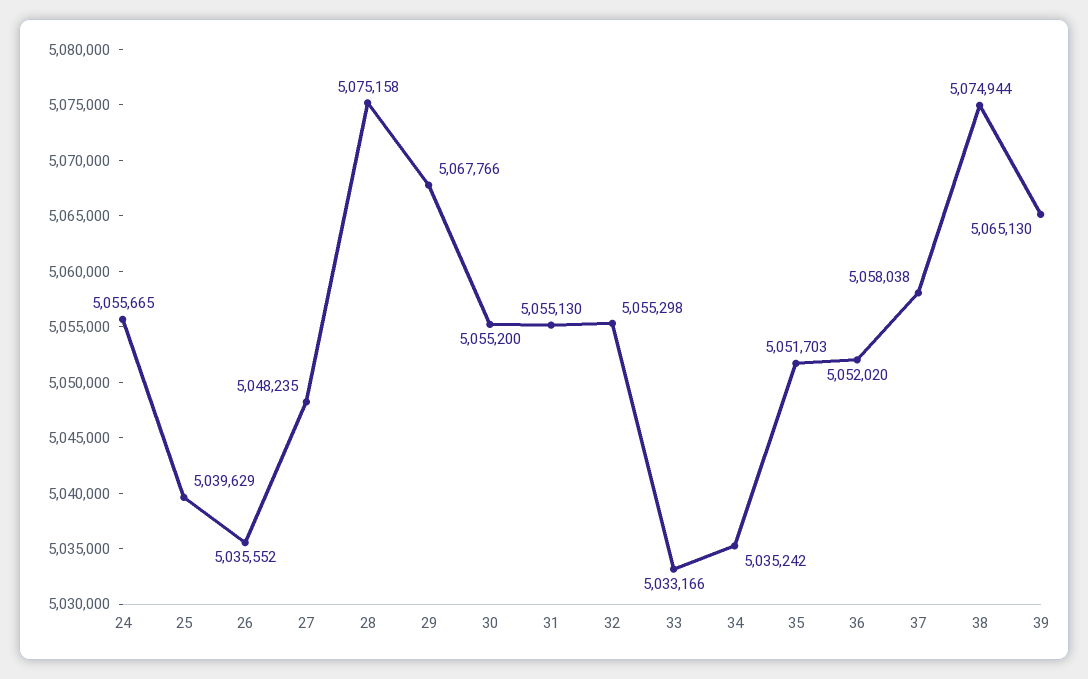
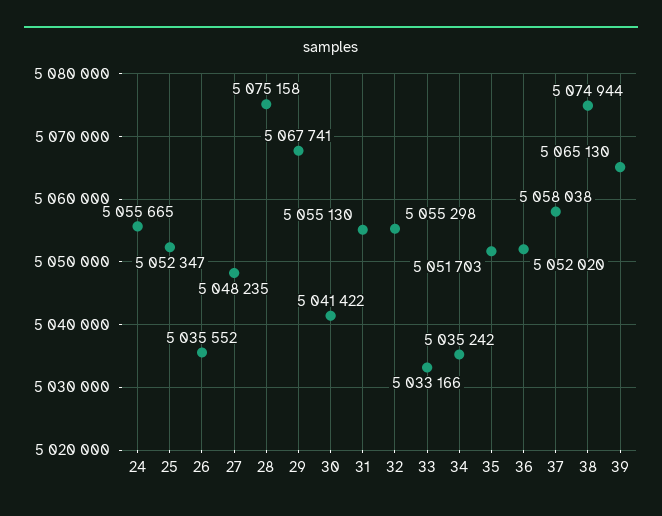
25: 5039629 -> 5052347
29: 5067766 -> 5067741
30: 5055200 -> 5041422

